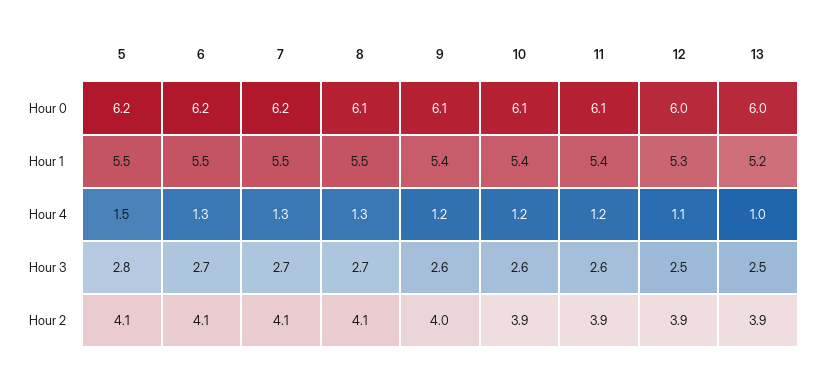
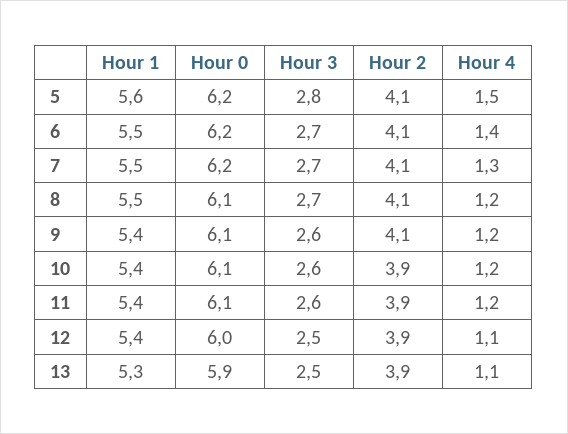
13, Hour 0: 6 -> 5.9
5, Hour 1: 5.5 -> 5.6
12, Hour 1: 5.3 -> 5.4
13, Hour 1: 5.2 -> 5.3
6, Hour 4: 1.3 -> 1.4
8, Hour 4: 1.3 -> 1.2
13, Hour 4: 1 -> 1.1
9, Hour 2: 4 -> 4.1

